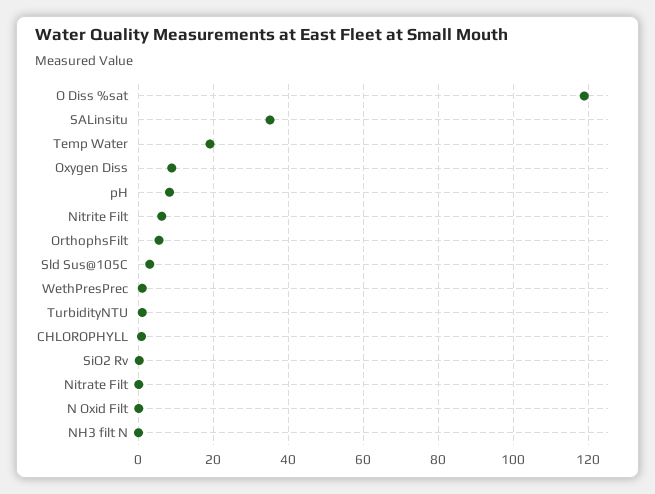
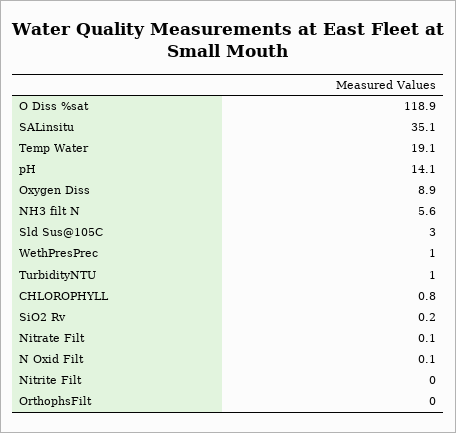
pH: 8 -> 14.1
Nitrite Filt: 6 -> 0
OrthophsFilt: 6 -> 0
NH3 filt N: 0 -> 5.6

